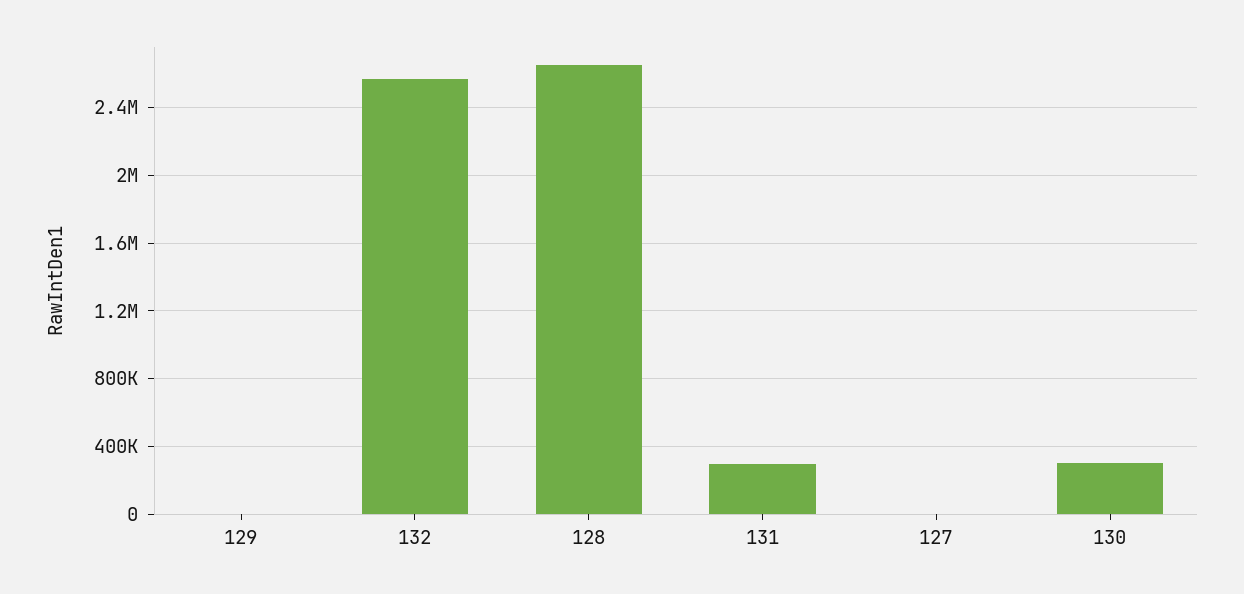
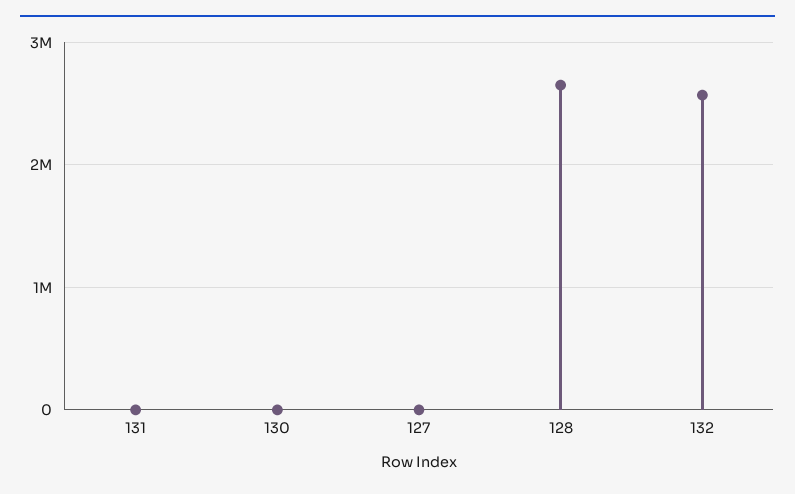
129: 0 -> none
131: 300000 -> 0
130: 300000 -> 0

